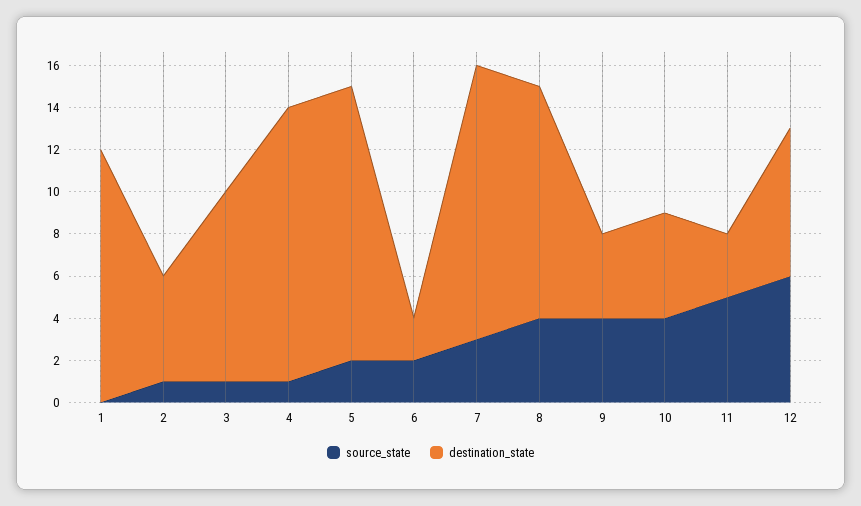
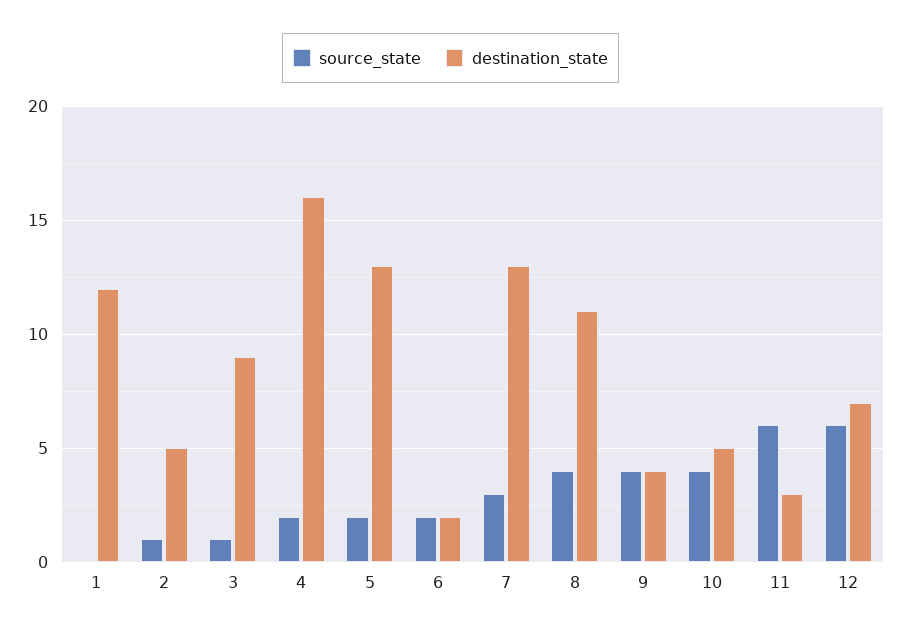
source_state, 4: 1 -> 2
destination_state, 4: 13 -> 16
source_state, 11: 5 -> 6

